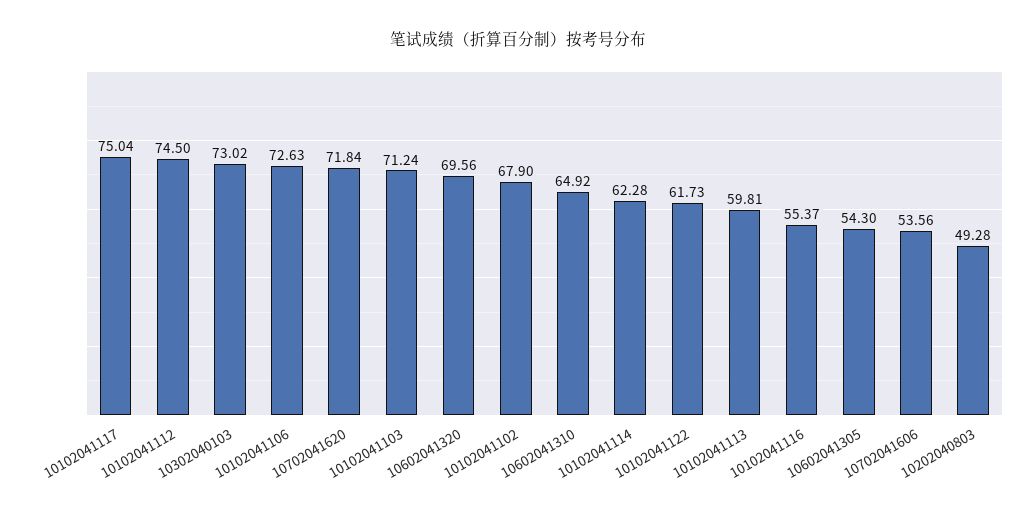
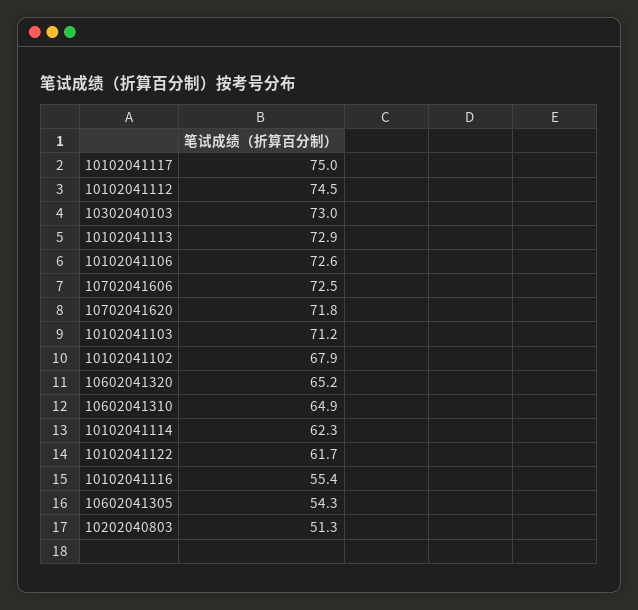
10602041320: 69.56 -> 65.2
10102041113: 59.81 -> 72.9
10702041606: 53.56 -> 72.5
10202040803: 49.28 -> 51.3

